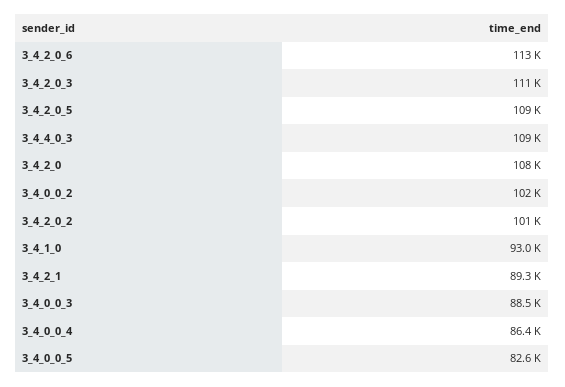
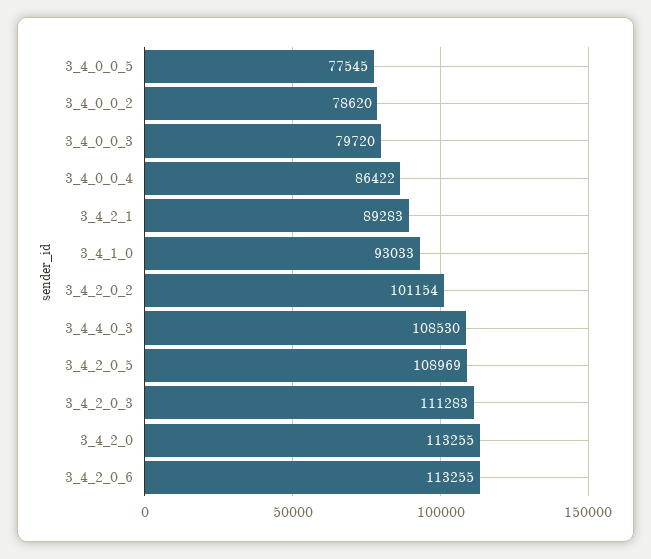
3_4_2_0: 108000 -> 113255
3_4_0_0_2: 102000 -> 78620
3_4_0_0_3: 88500 -> 79720
3_4_0_0_5: 82600 -> 77545

